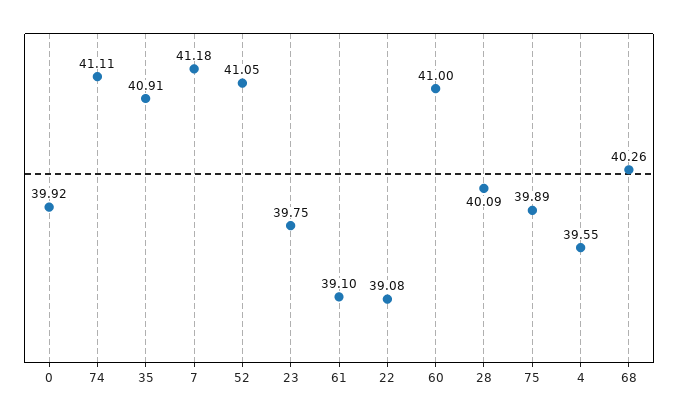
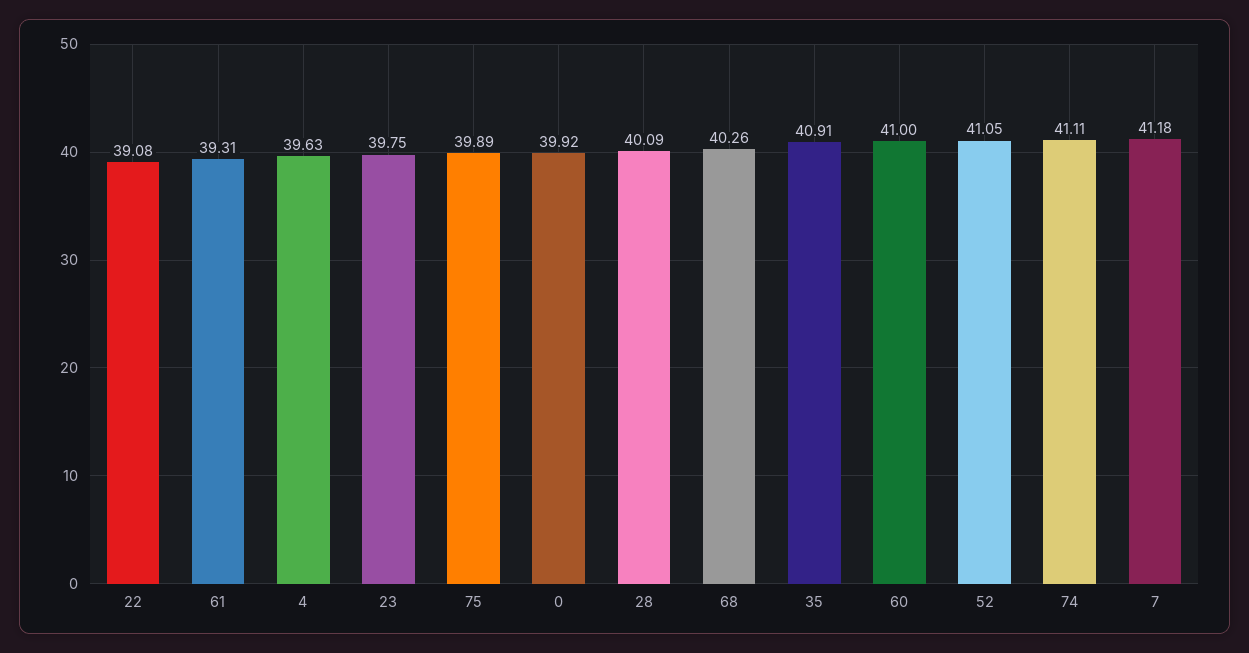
61: 39.1 -> 39.31
4: 39.55 -> 39.63

